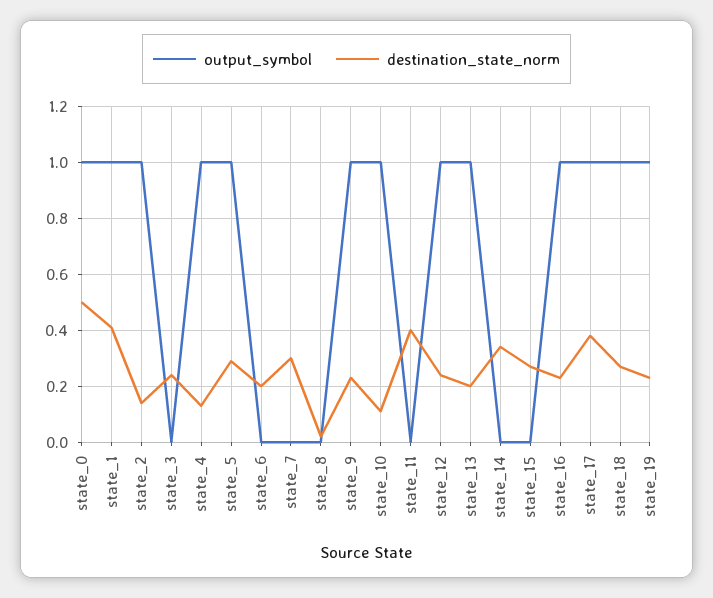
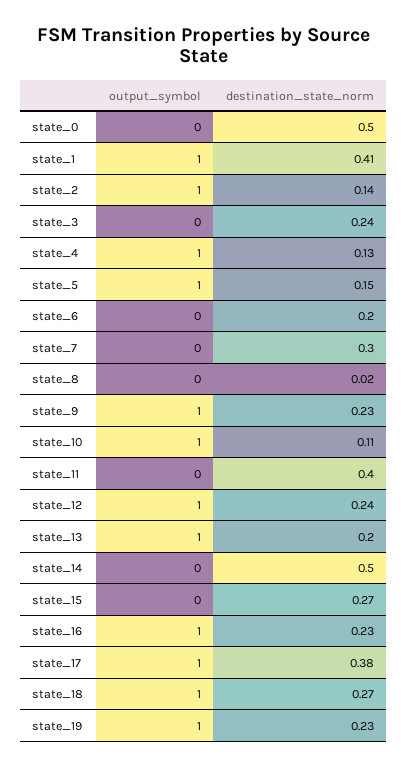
output_symbol, state_0: 1 -> 0
destination_state_norm, state_5: 0.3 -> 0.15
destination_state_norm, state_14: 0.35 -> 0.5

